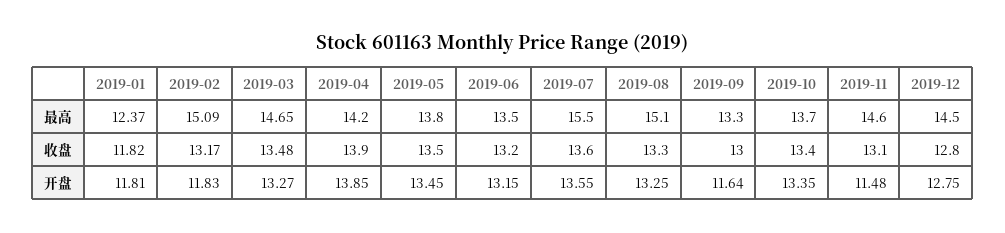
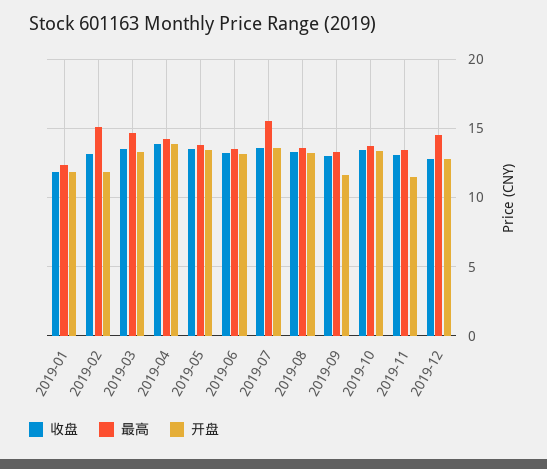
最高, 2019-08: 15.1 -> 13.5
最高, 2019-11: 14.6 -> 13.5

